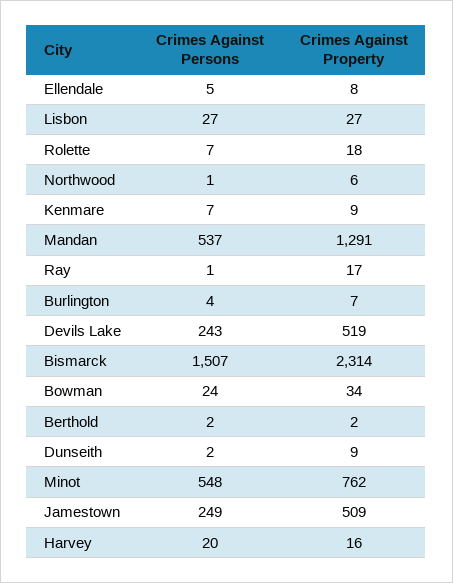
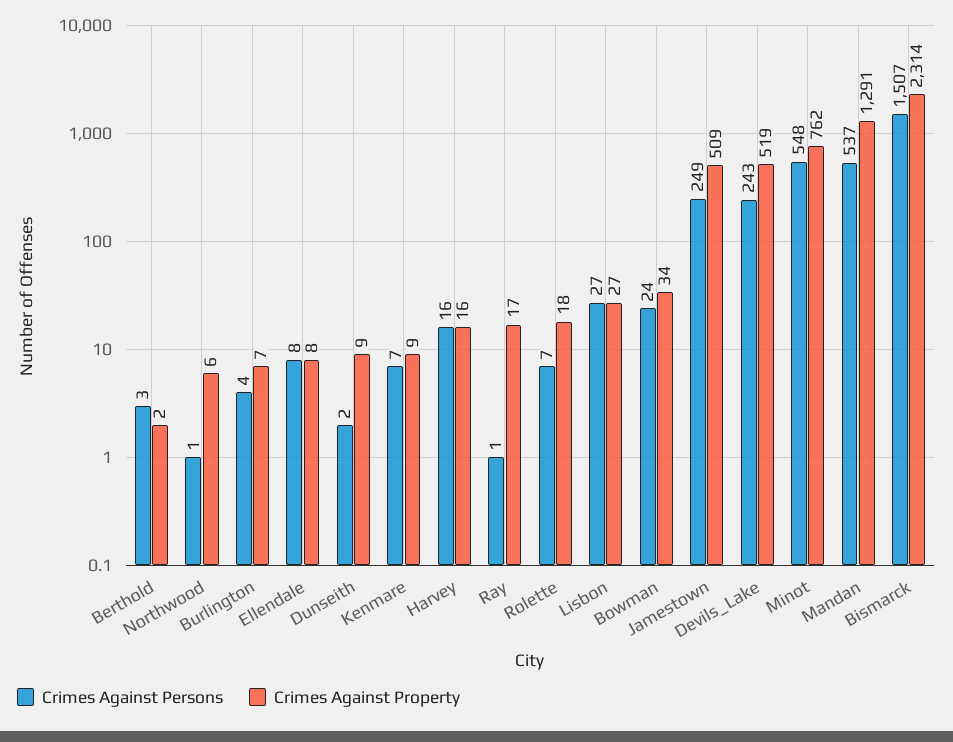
Crimes Against Persons, Ellendale: 5 -> 8
Crimes Against Persons, Berthold: 2 -> 3
Crimes Against Persons, Harvey: 20 -> 16

